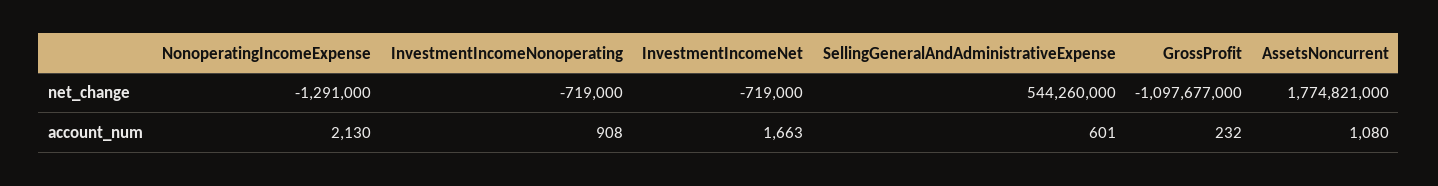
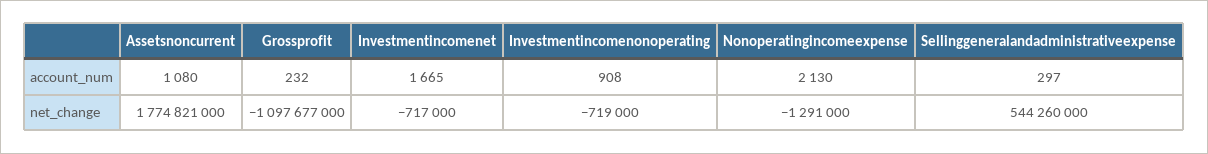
InvestmentIncomeNet, net_change: -719000 -> -717000
InvestmentIncomeNet, account_num: 1663 -> 1665
SellingGeneralAndAdministrativeExpense, account_num: 601 -> 297

